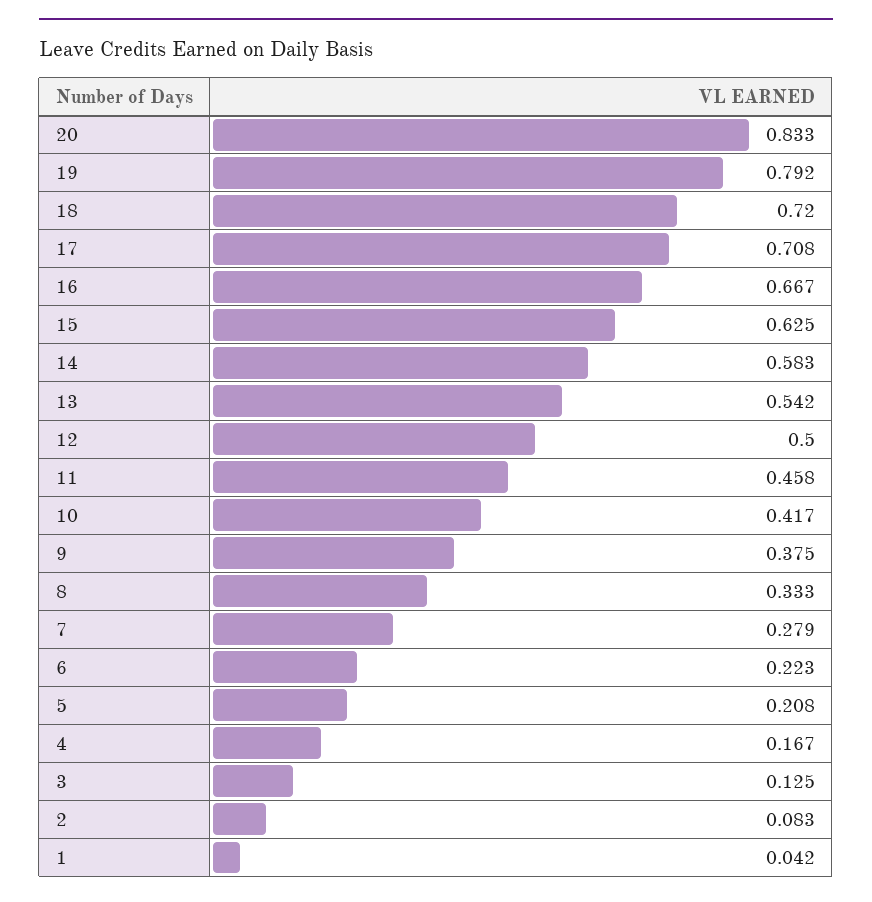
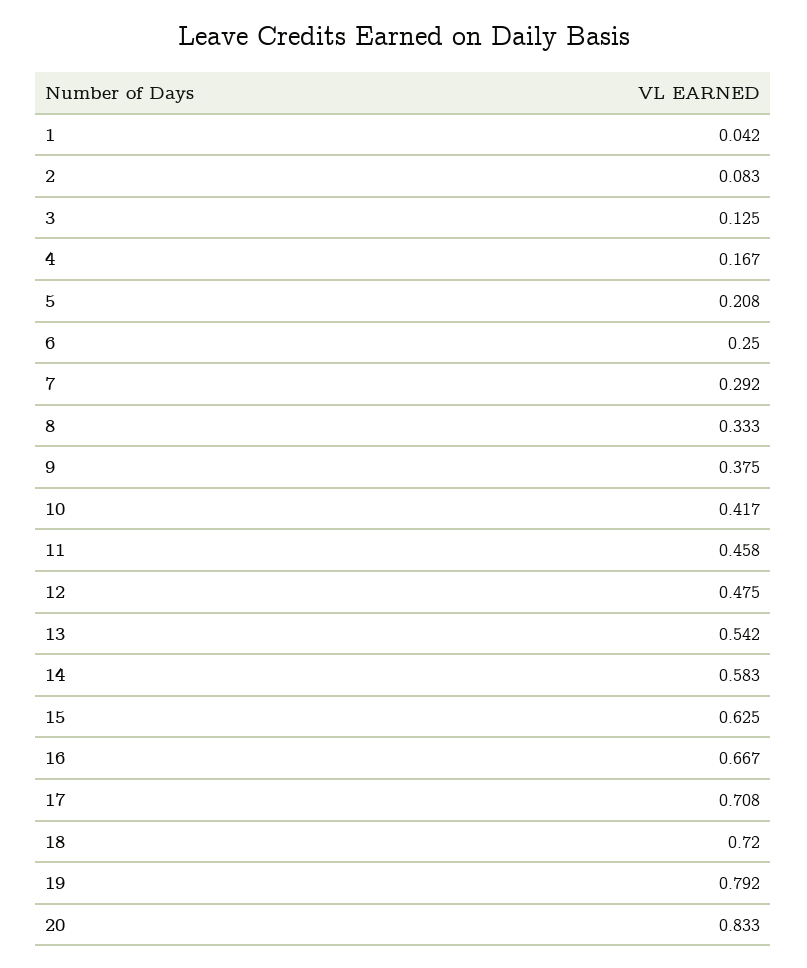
12: 0.5 -> 0.475
7: 0.279 -> 0.292
6: 0.223 -> 0.25

